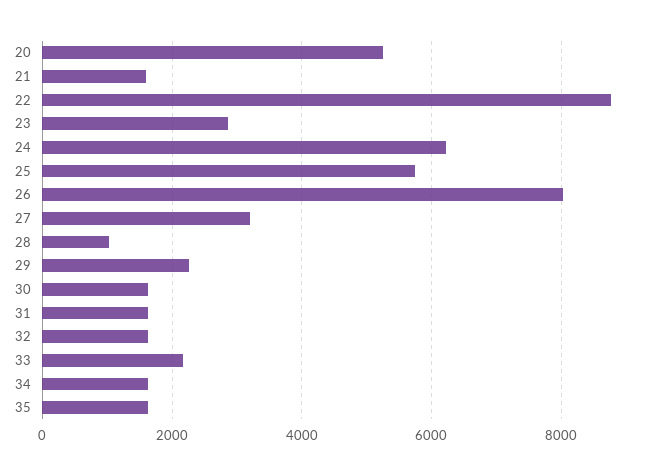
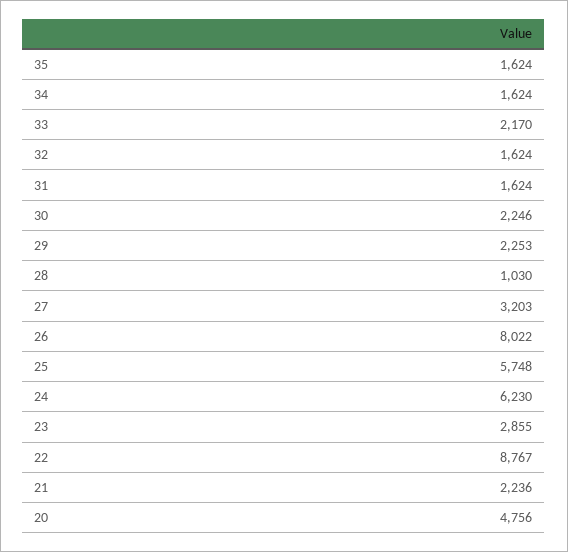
20: 5200 -> 4756
21: 1600 -> 2236
30: 1600 -> 2246

